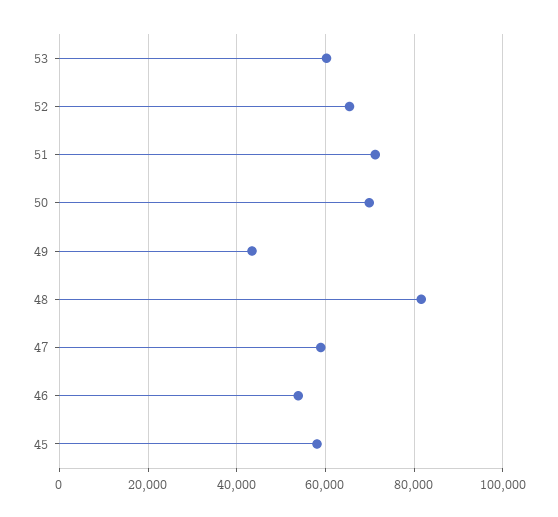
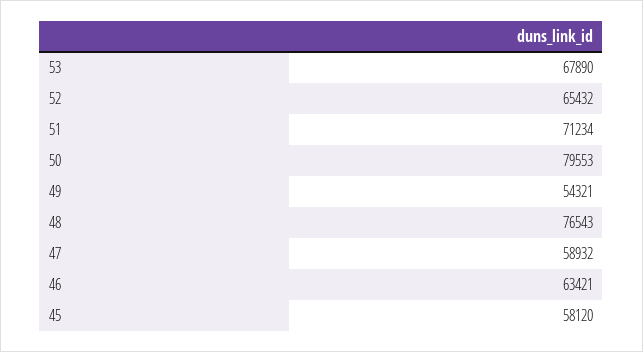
53: 60000 -> 67890
50: 70000 -> 79553
49: 44000 -> 54321
48: 82000 -> 76543
46: 54000 -> 63421

